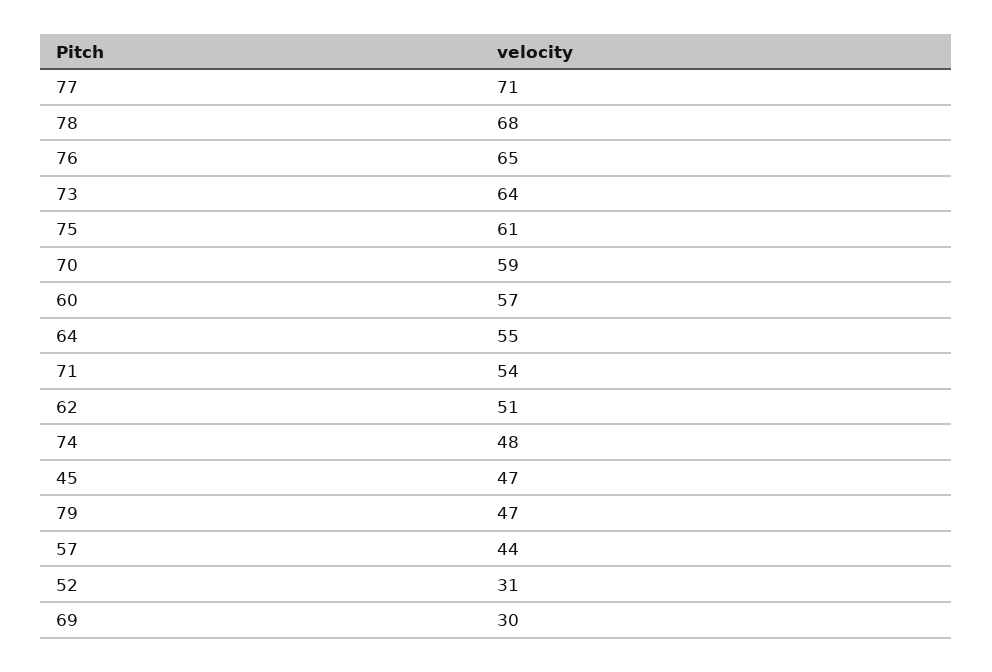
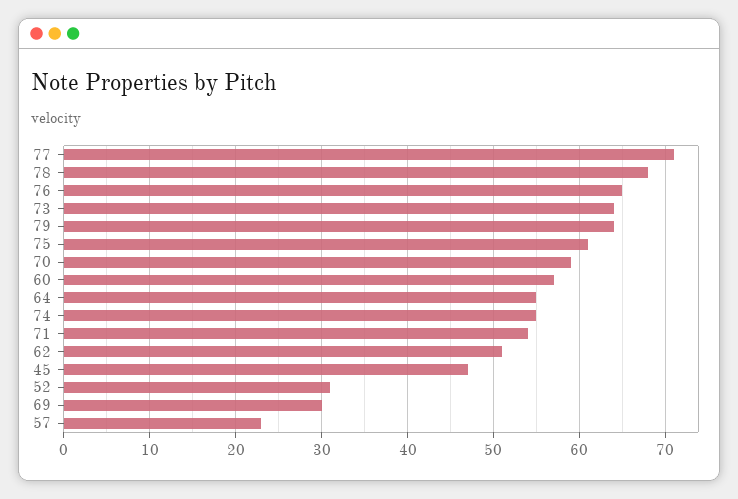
74: 48 -> 55
79: 47 -> 64
57: 44 -> 23

